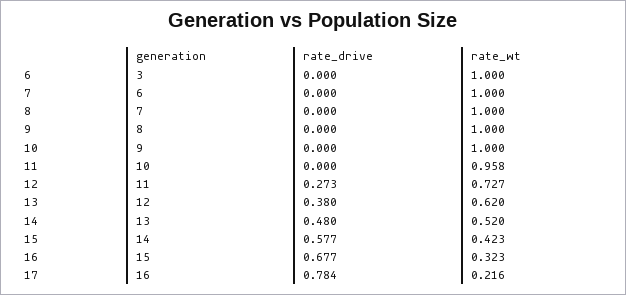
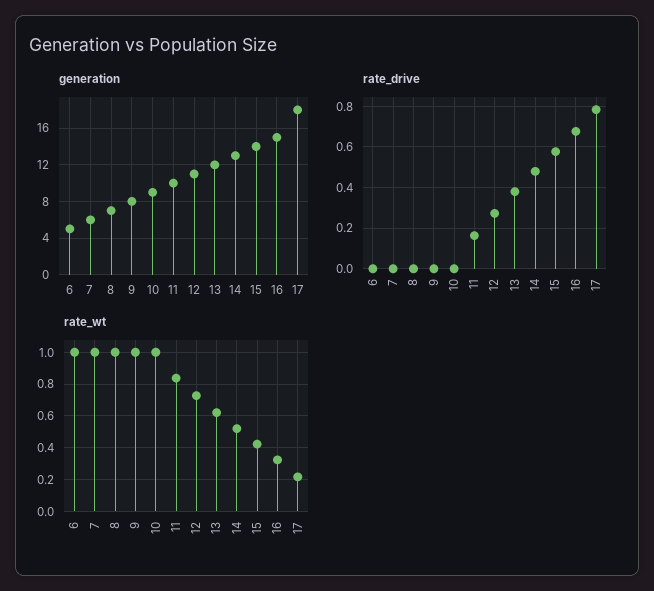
generation, 6: 3 -> 5
rate_drive, 11: 0 -> 0.15
rate_wt, 11: 0.958 -> 0.85
generation, 17: 16 -> 18

